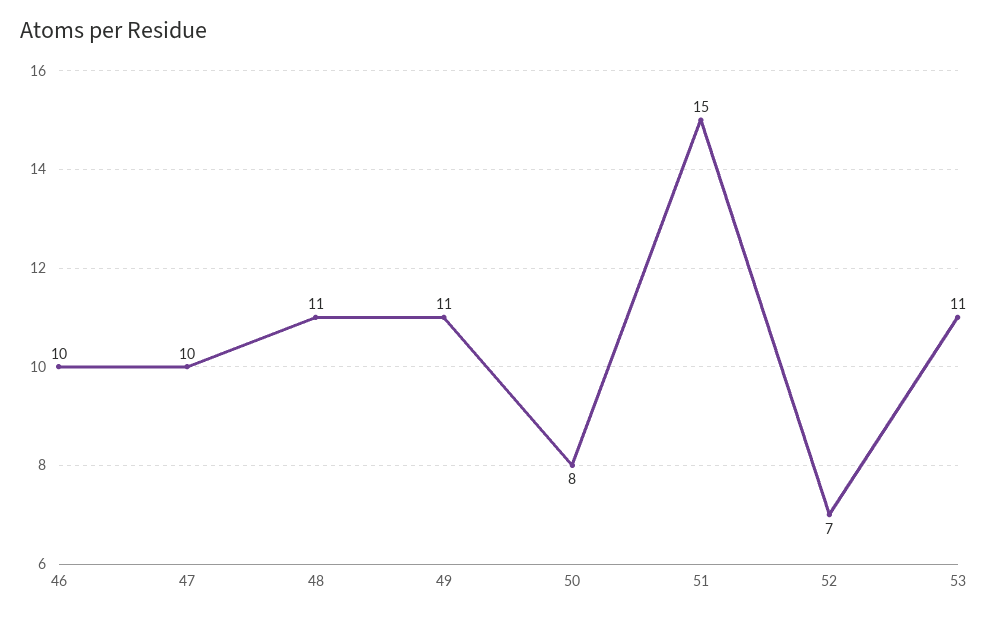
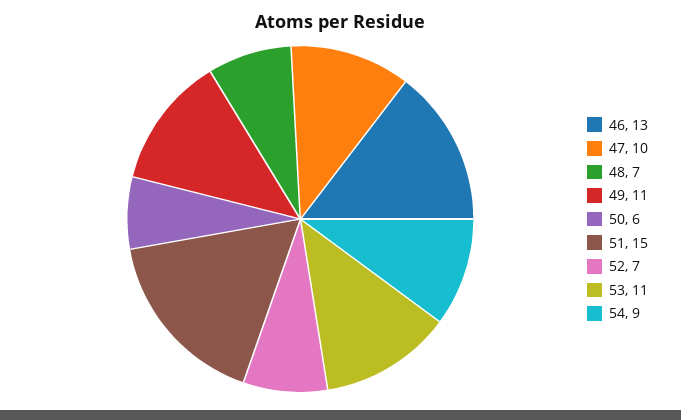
46: 10 -> 13
48: 11 -> 7
50: 8 -> 6
54: none -> 9

